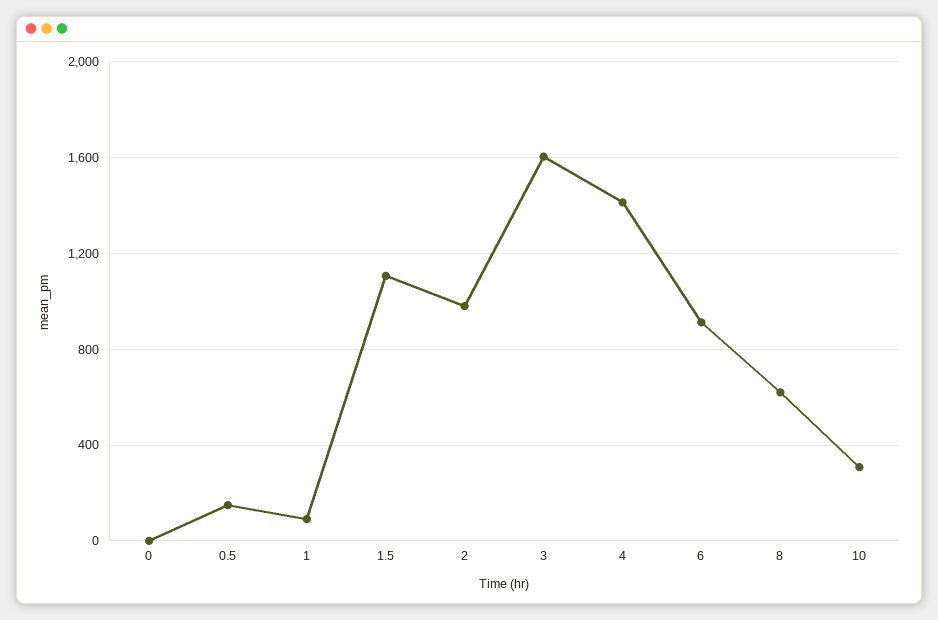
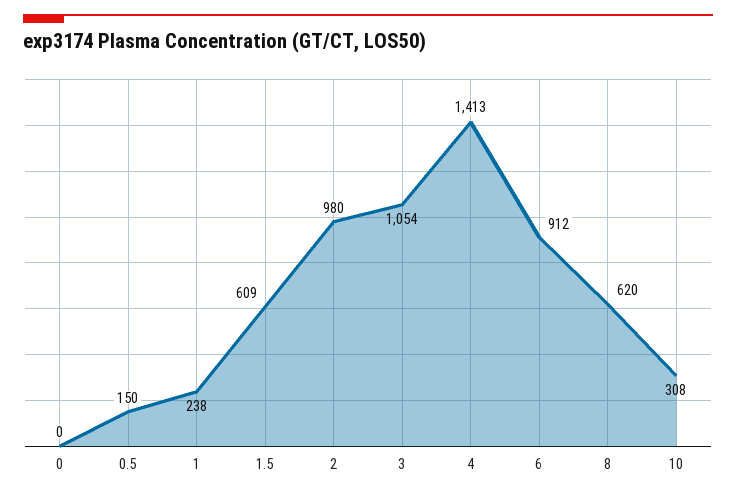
1: 100 -> 238
1.5: 1100 -> 609
3: 1600 -> 1054

